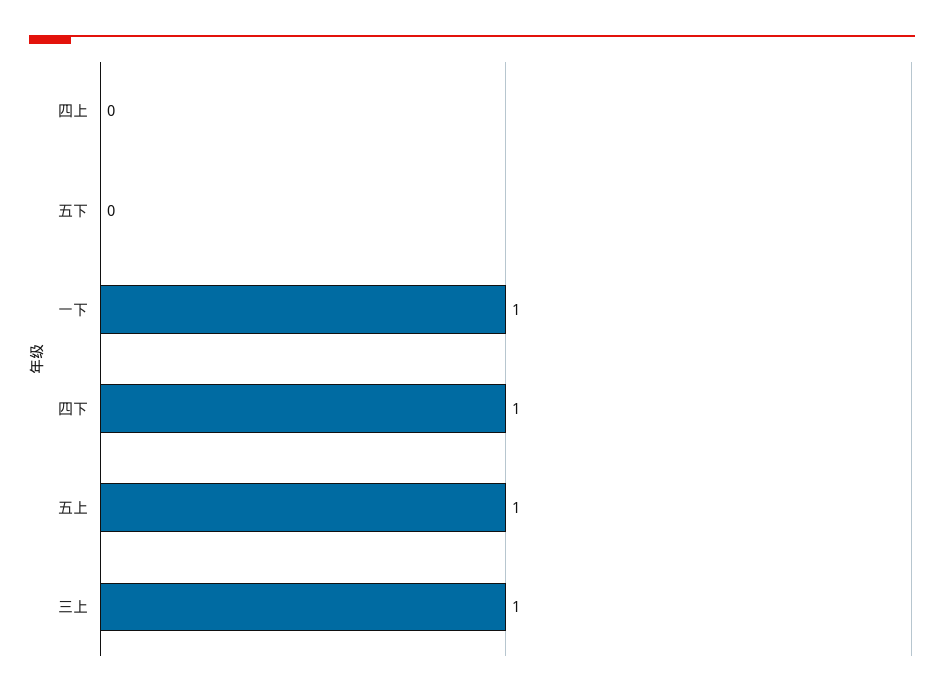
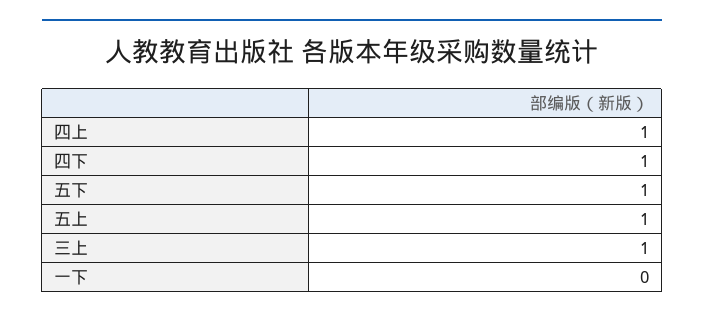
四上: 0 -> 1
五下: 0 -> 1
一下: 1 -> 0

